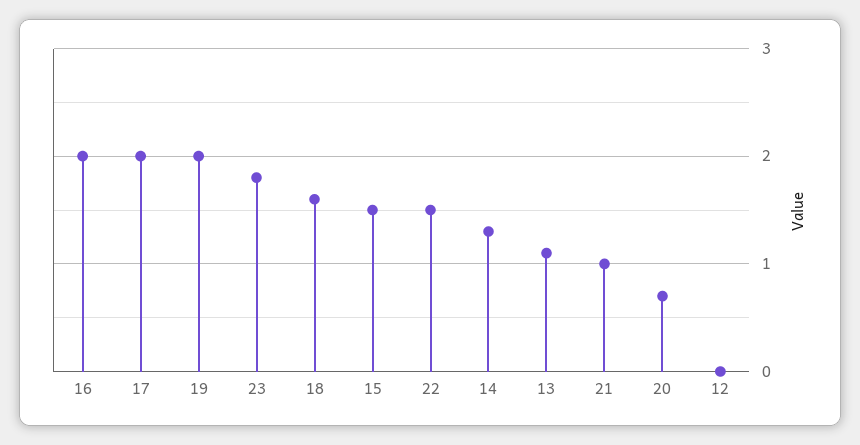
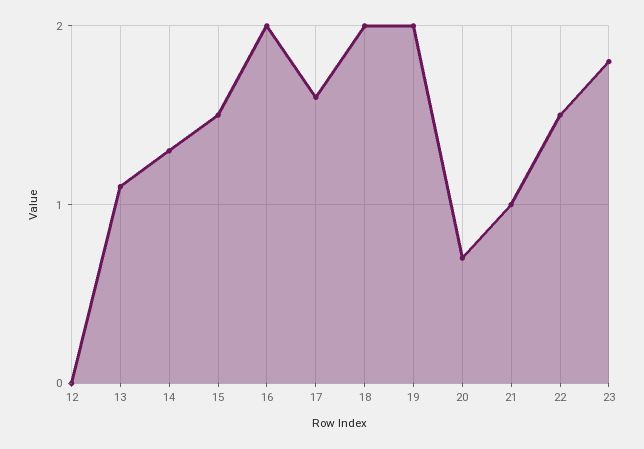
17: 2 -> 1.6
18: 1.6 -> 2

